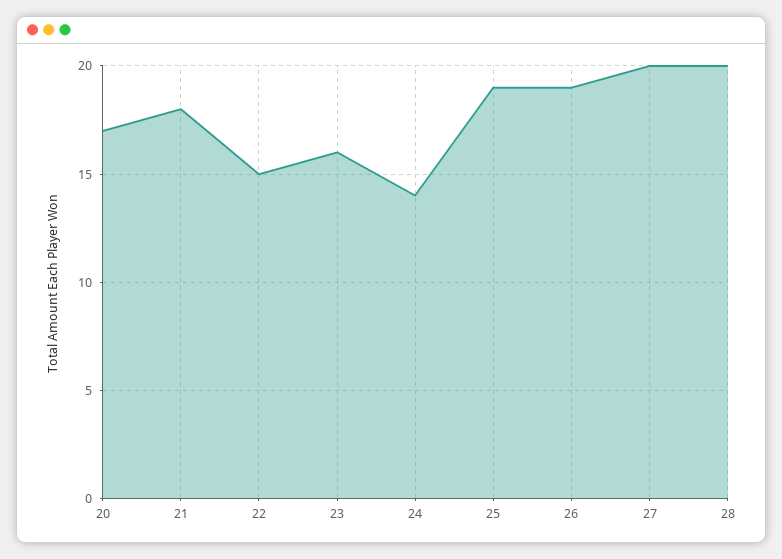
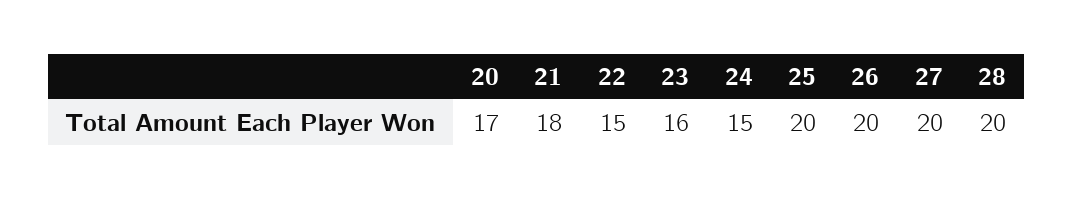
24: 14 -> 15
25: 19 -> 20
26: 19 -> 20

